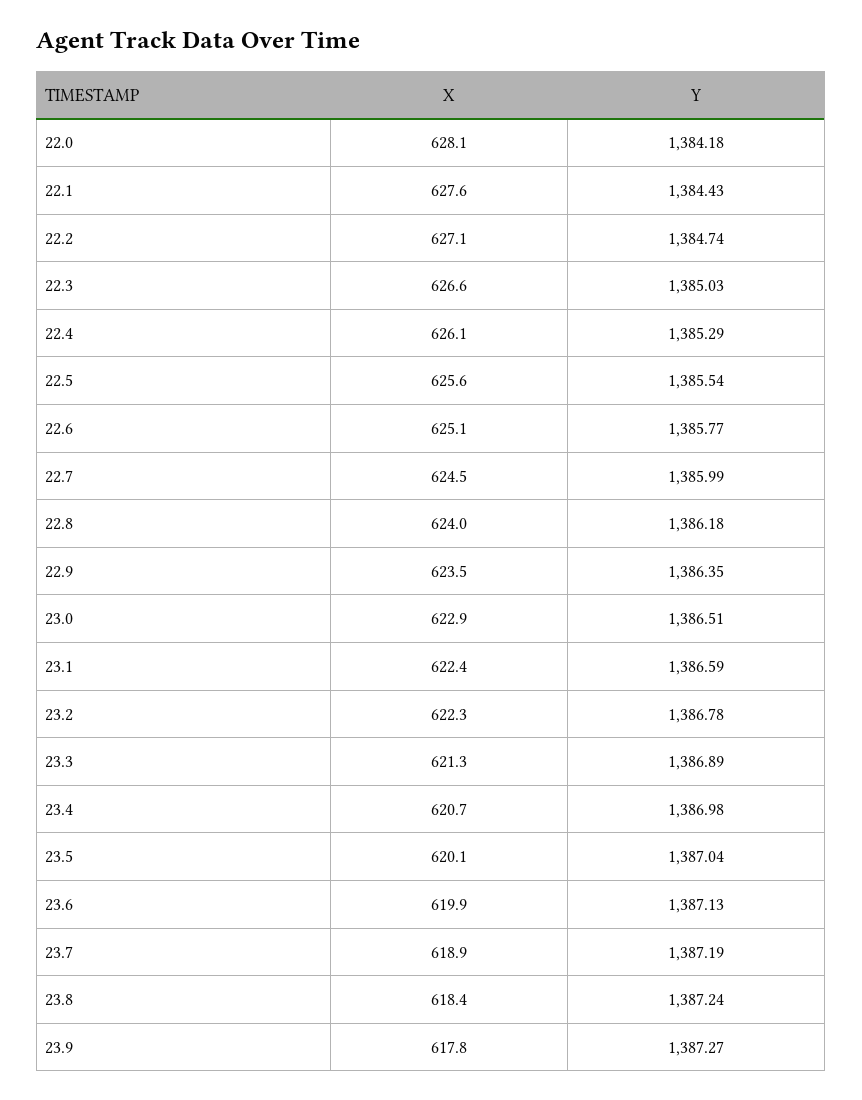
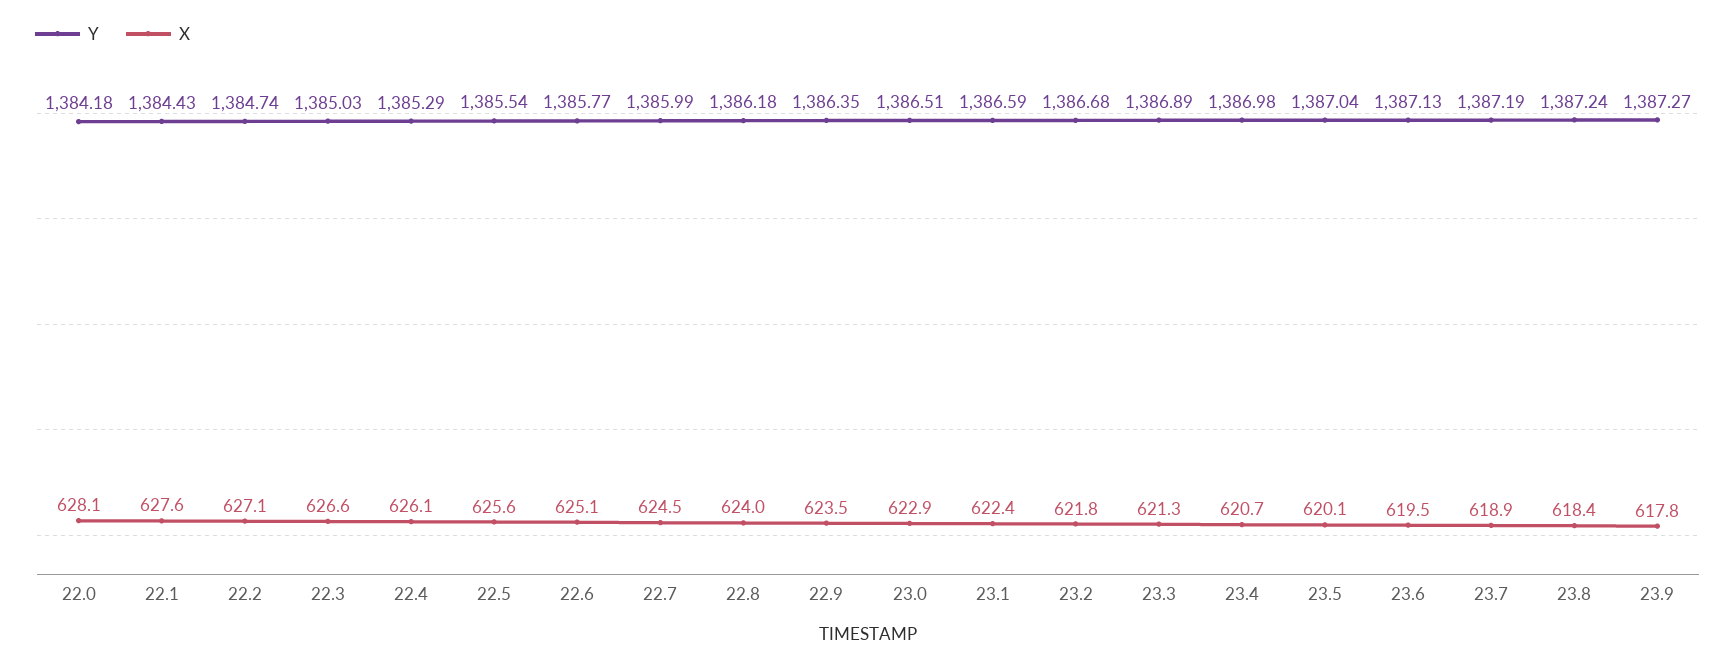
X, 23.2: 622.3 -> 621.8
Y, 23.2: 1386.78 -> 1386.68
X, 23.6: 619.9 -> 619.5

